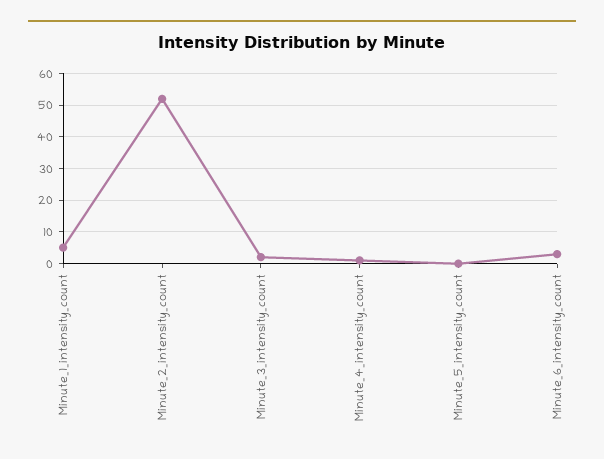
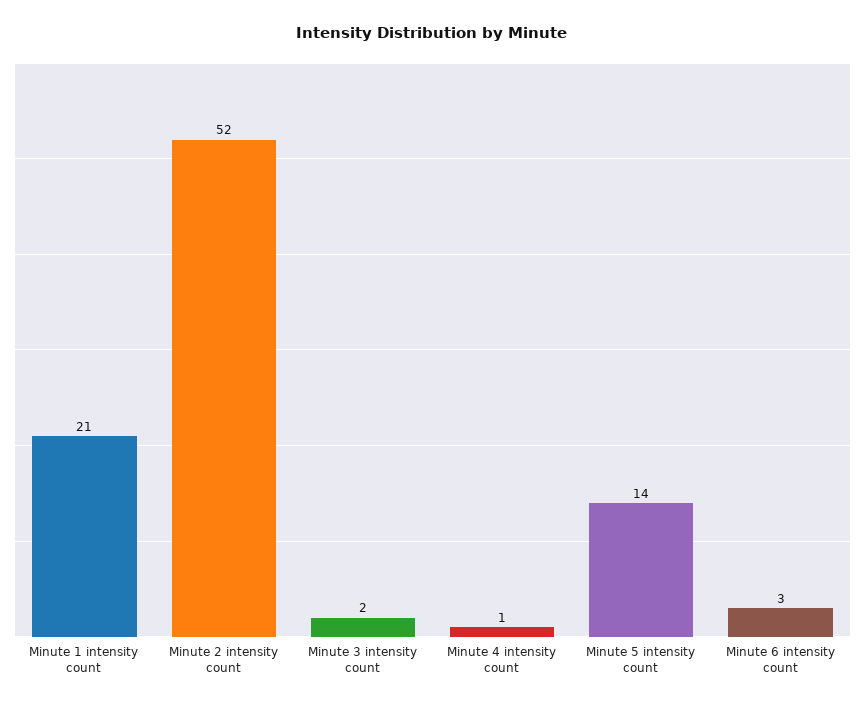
Minute_1_intensity_count: 5 -> 21
Minute_5_intensity_count: 0 -> 14

